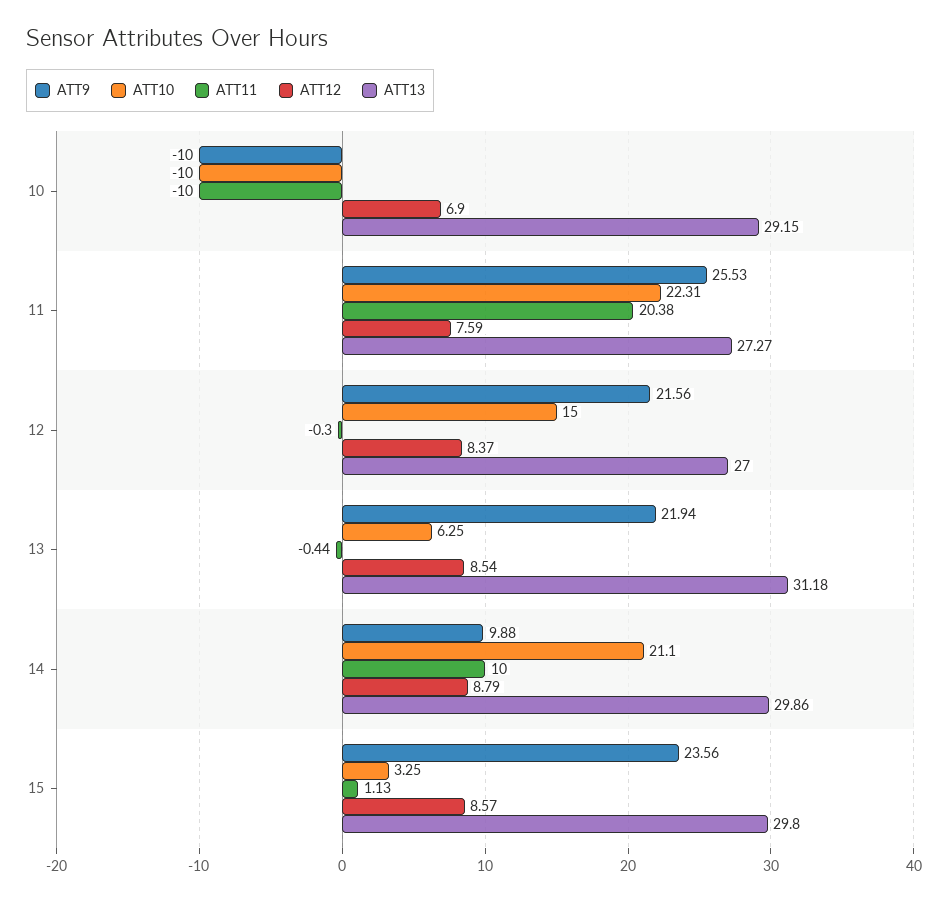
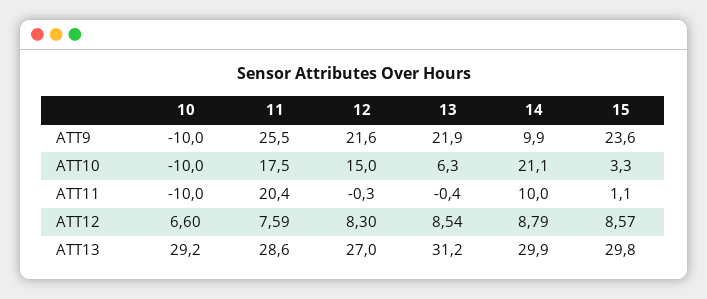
ATT12, 10: 6.9 -> 6.6
ATT10, 11: 22.31 -> 17.5
ATT13, 11: 27.27 -> 28.6
ATT12, 12: 8.37 -> 8.3

